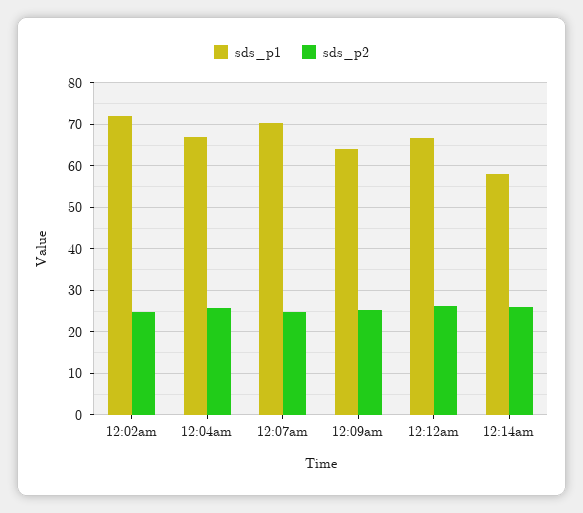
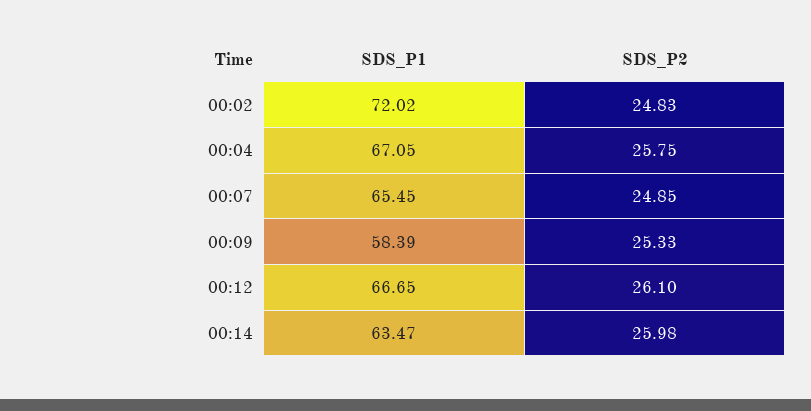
sds_p1, 12:07am: 70 -> 65.45
sds_p1, 12:09am: 64 -> 58.39
sds_p1, 12:14am: 58 -> 63.47

